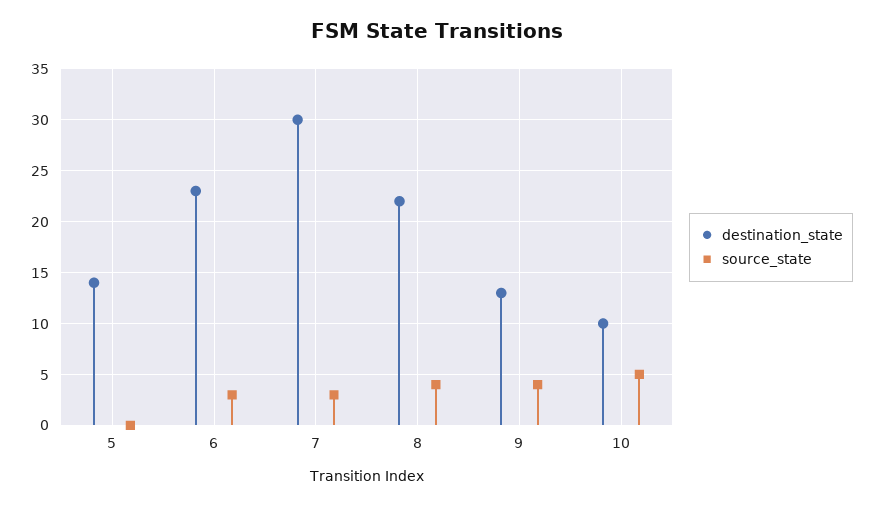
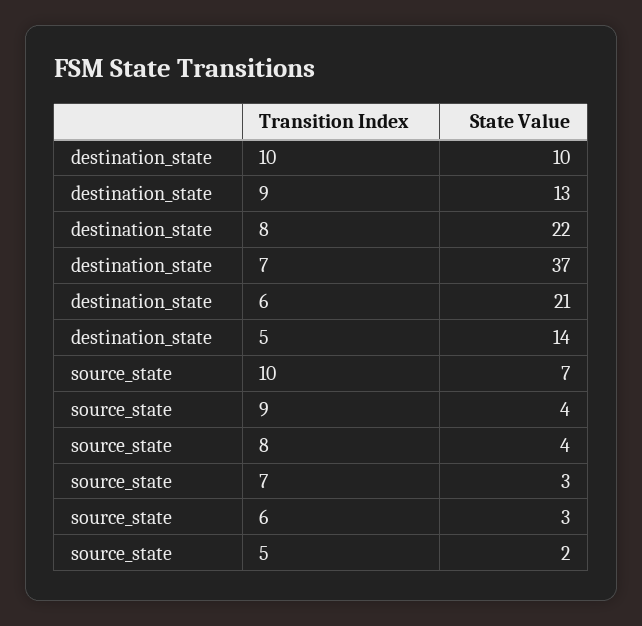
source_state, 5: 0 -> 2
destination_state, 6: 23 -> 21
destination_state, 7: 30 -> 37
source_state, 10: 5 -> 7

